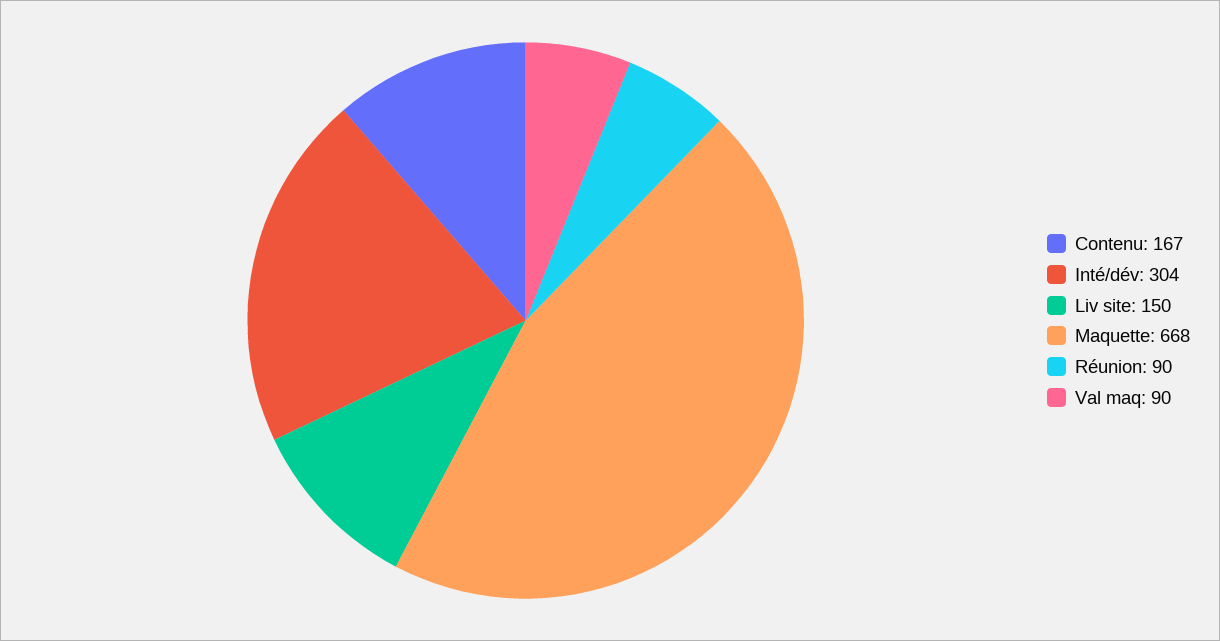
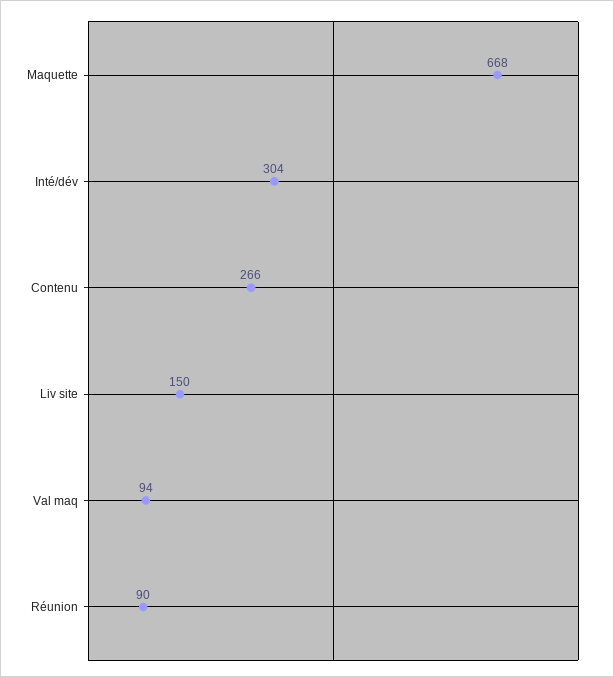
Contenu: 167 -> 266
Val maq: 90 -> 94

